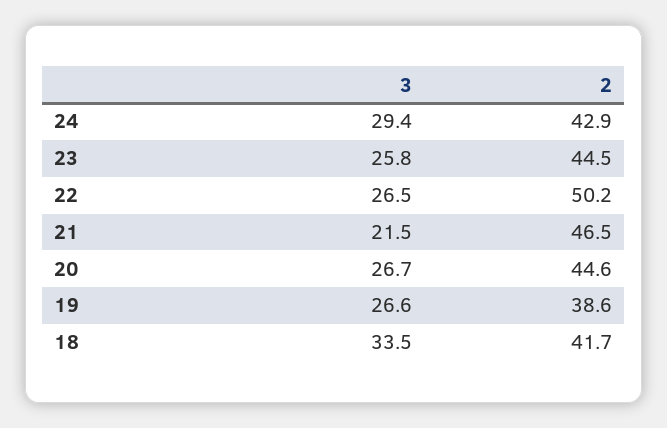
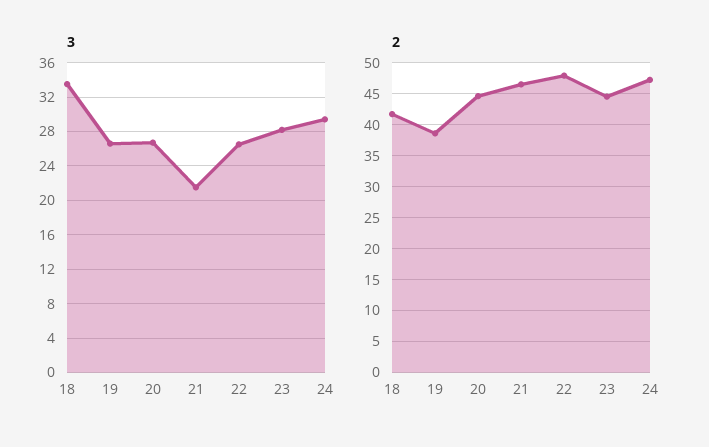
2, 24: 42.9 -> 47
3, 23: 25.8 -> 28
2, 22: 50.2 -> 48

